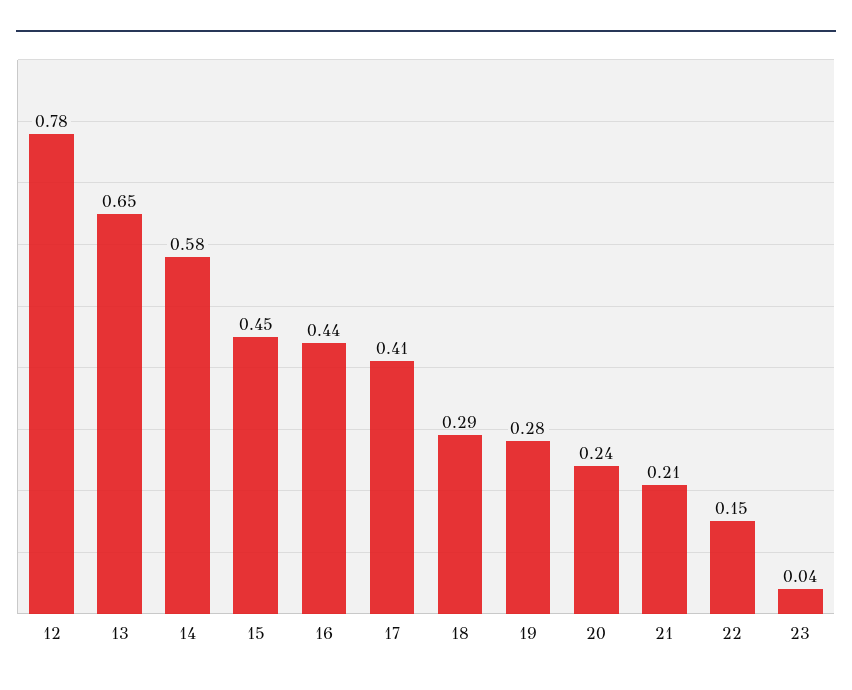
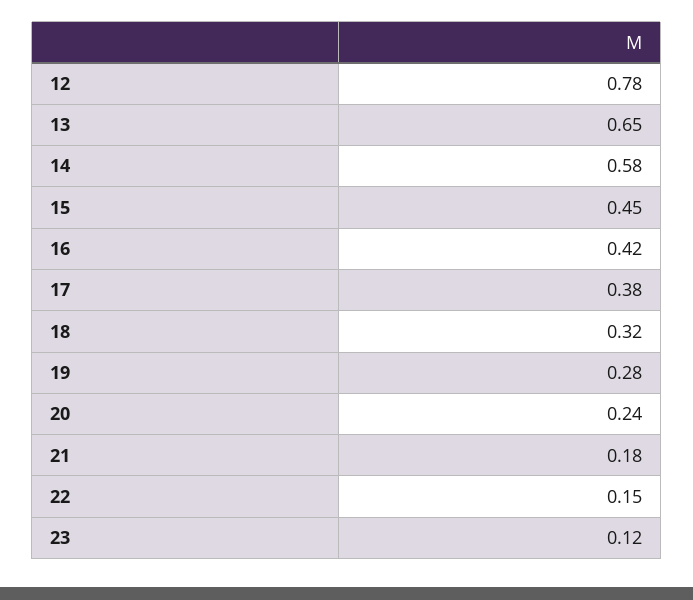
16: 0.44 -> 0.42
17: 0.41 -> 0.38
18: 0.29 -> 0.32
21: 0.21 -> 0.18
23: 0.04 -> 0.12

